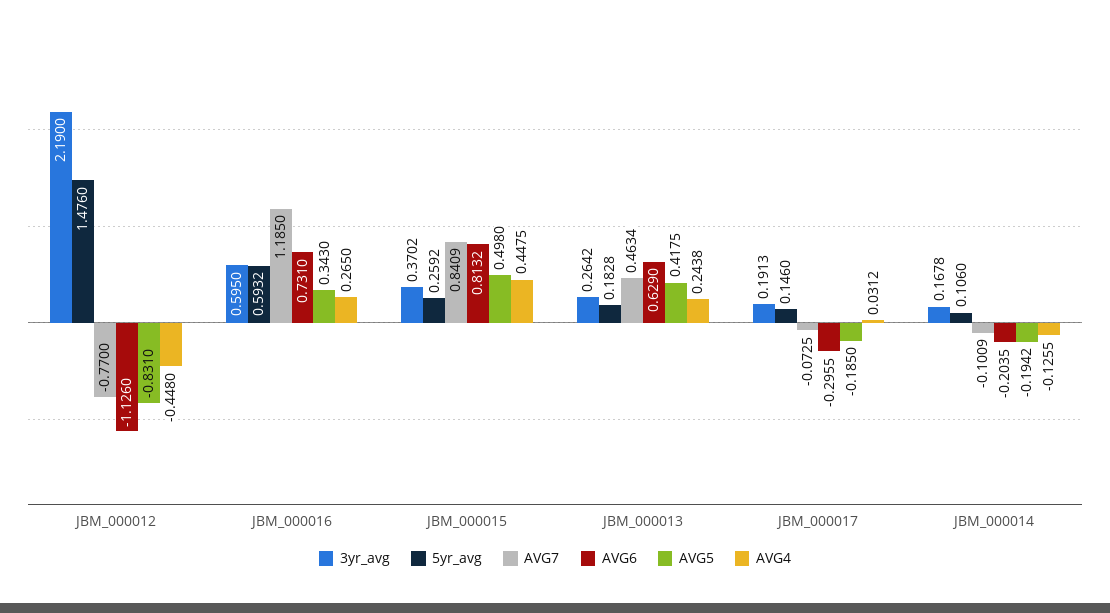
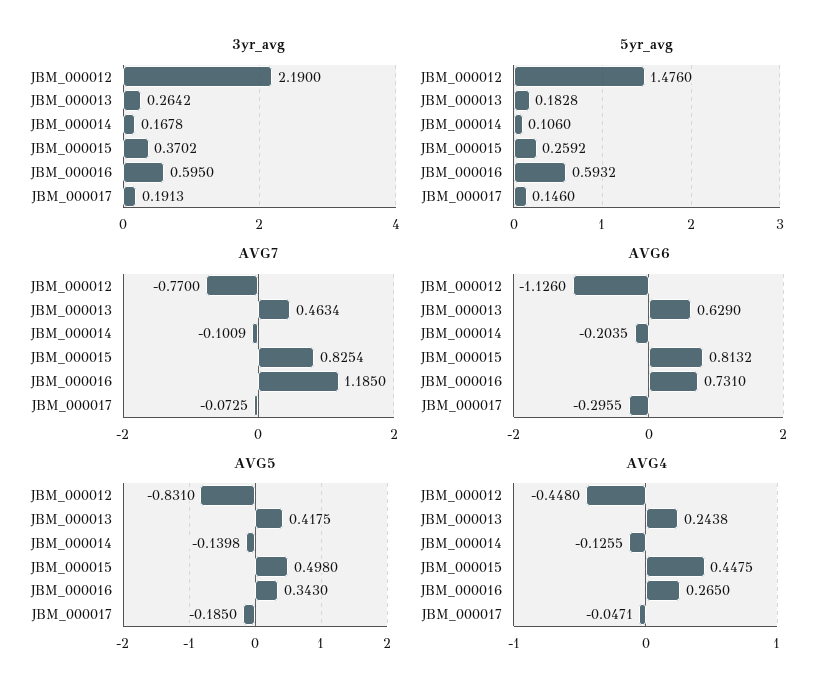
AVG7, JBM_000015: 0.8409 -> 0.8254
AVG4, JBM_000017: 0.0312 -> -0.0471
AVG5, JBM_000014: -0.1942 -> -0.1398

